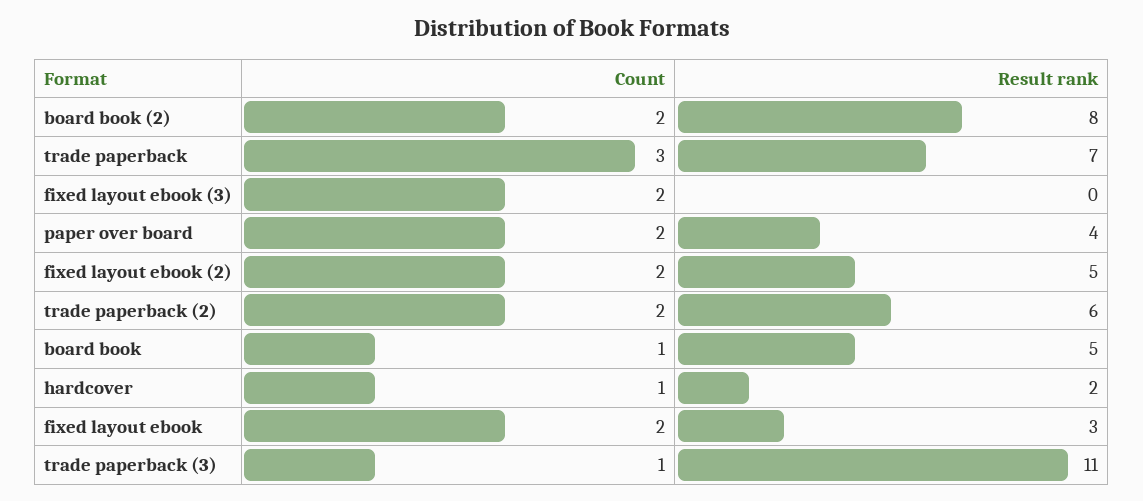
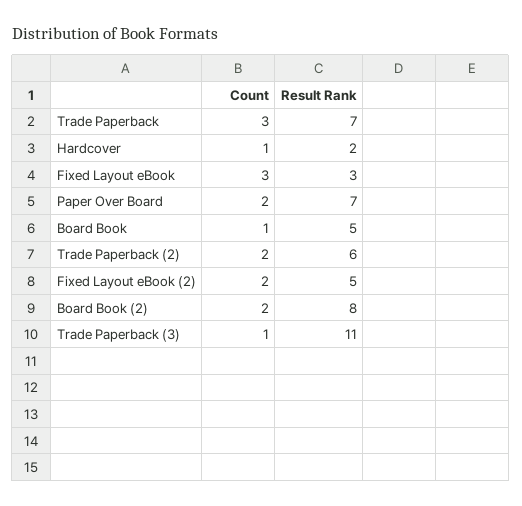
Count, fixed layout ebook (3): 2 -> none
Result rank, fixed layout ebook (3): 0 -> none
Result rank, paper over board: 4 -> 7
Count, fixed layout ebook: 2 -> 3

